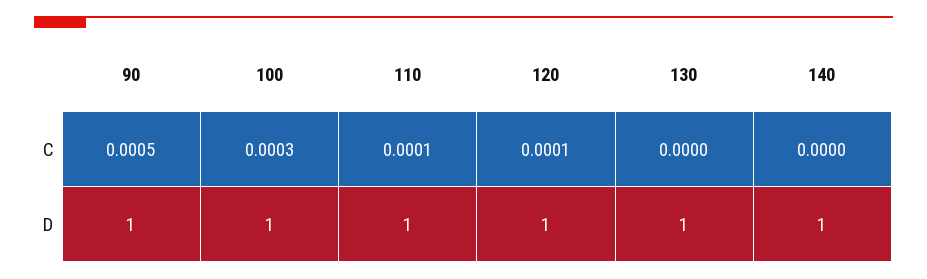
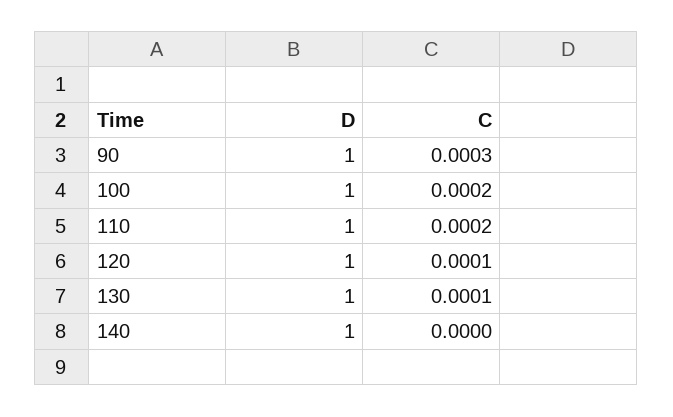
90, C: 0.0005 -> 0.0003
100, C: 0.0003 -> 0.0002
110, C: 0.0001 -> 0.0002
130, C: 0 -> 0.0001

